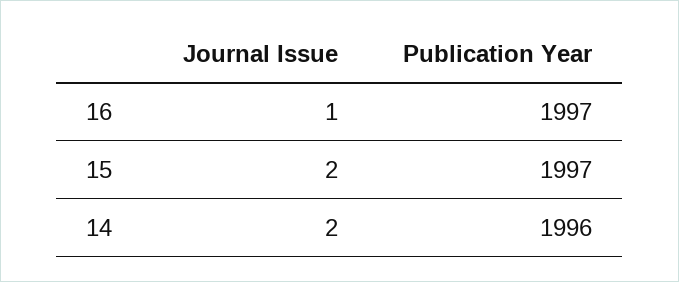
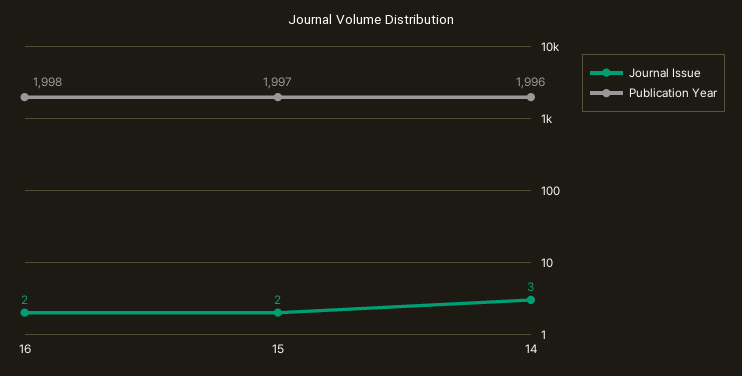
Journal Issue, 16: 1 -> 2
Publication Year, 16: 1997 -> 1998
Journal Issue, 14: 2 -> 3

